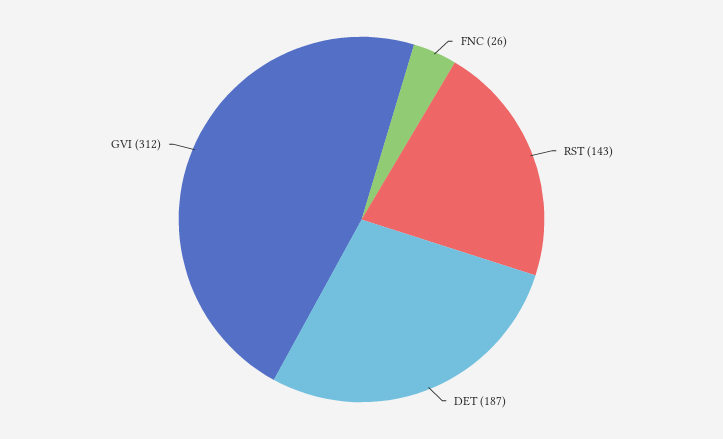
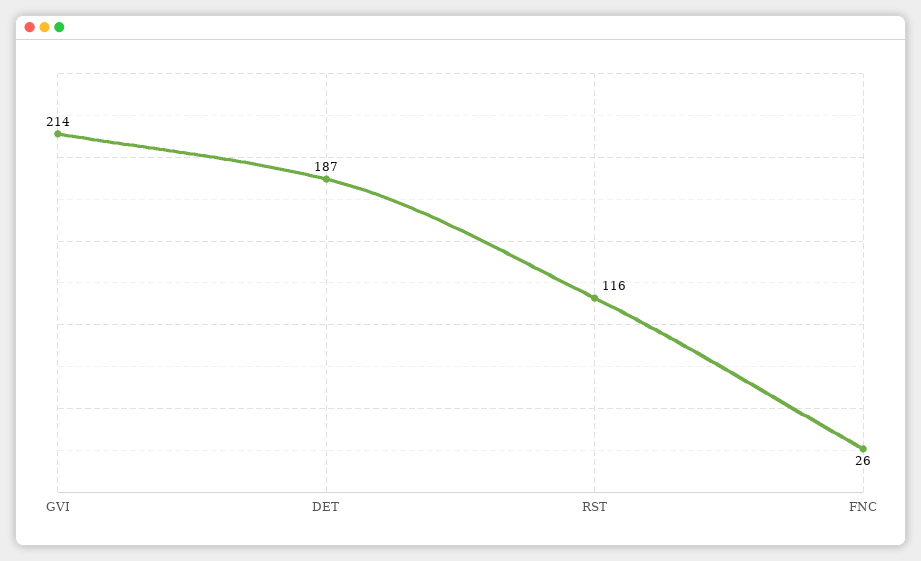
RST: 143 -> 116
GVI: 312 -> 214

